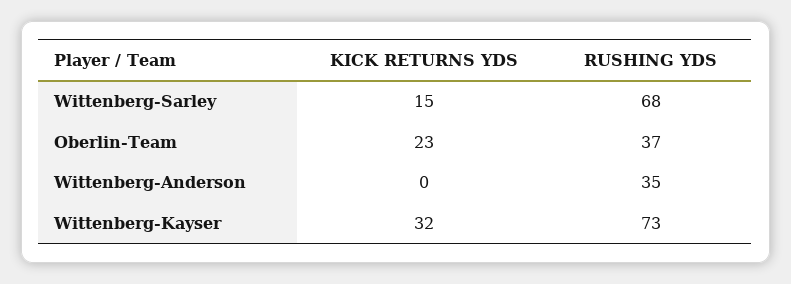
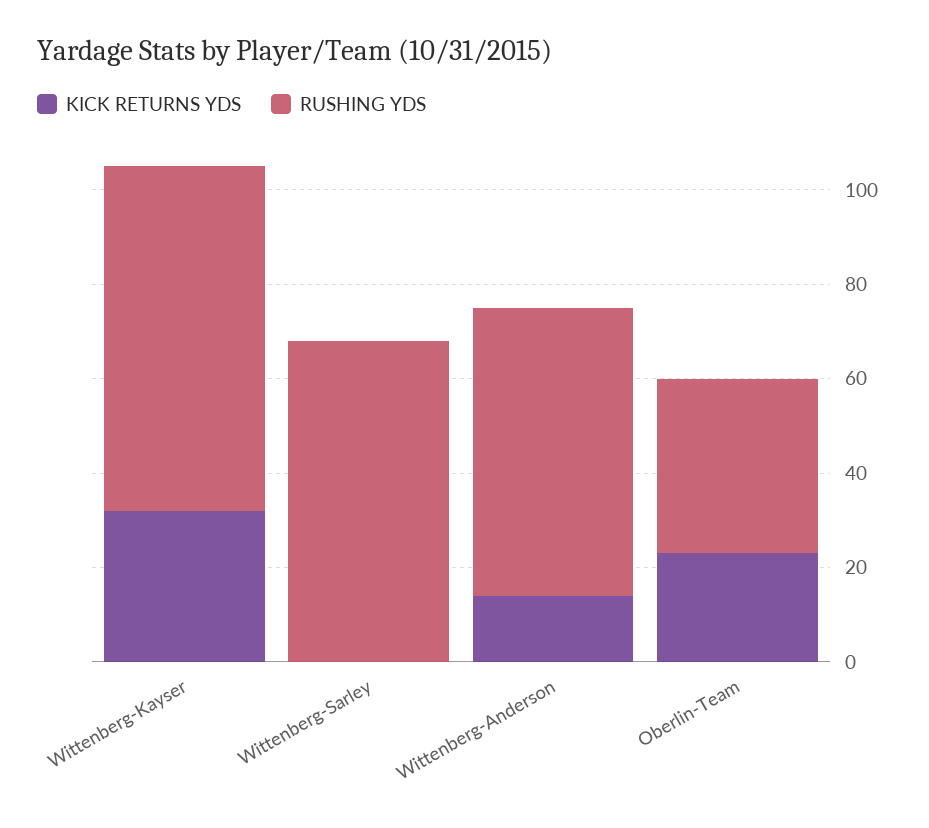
KICK RETURNS YDS, Wittenberg-Sarley: 15 -> 0
KICK RETURNS YDS, Wittenberg-Anderson: 0 -> 15
RUSHING YDS, Wittenberg-Anderson: 35 -> 60

